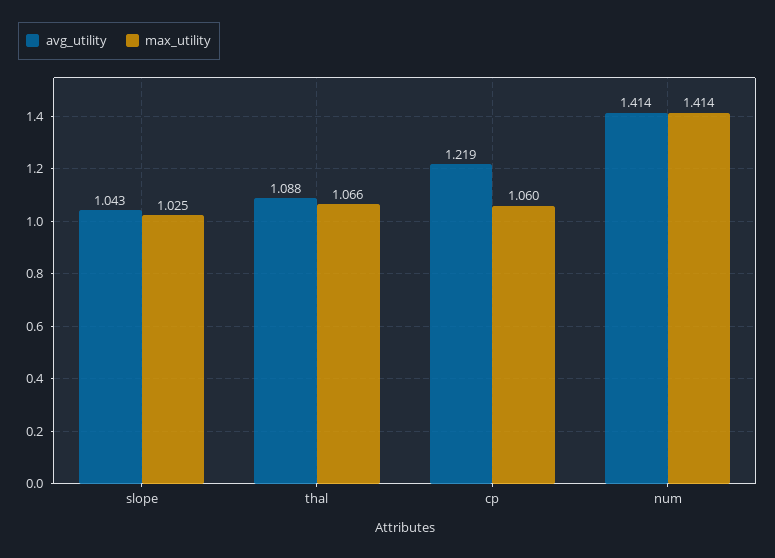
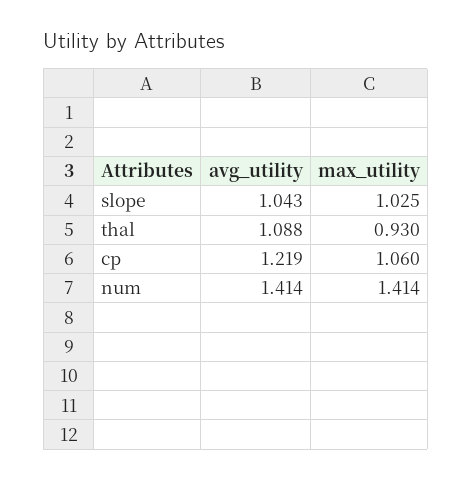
max_utility, thal: 1.066 -> 0.93

